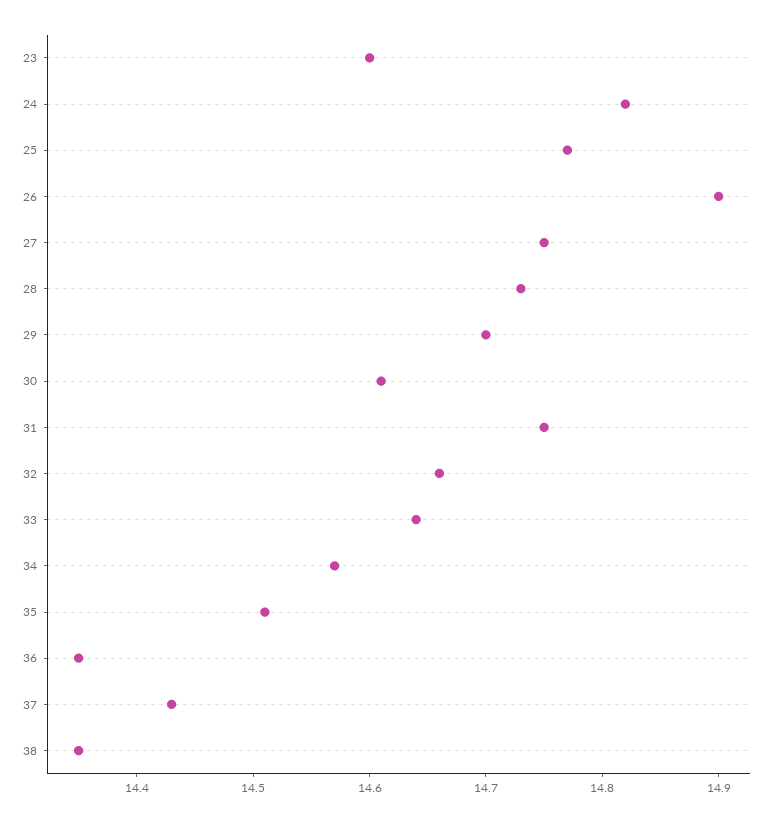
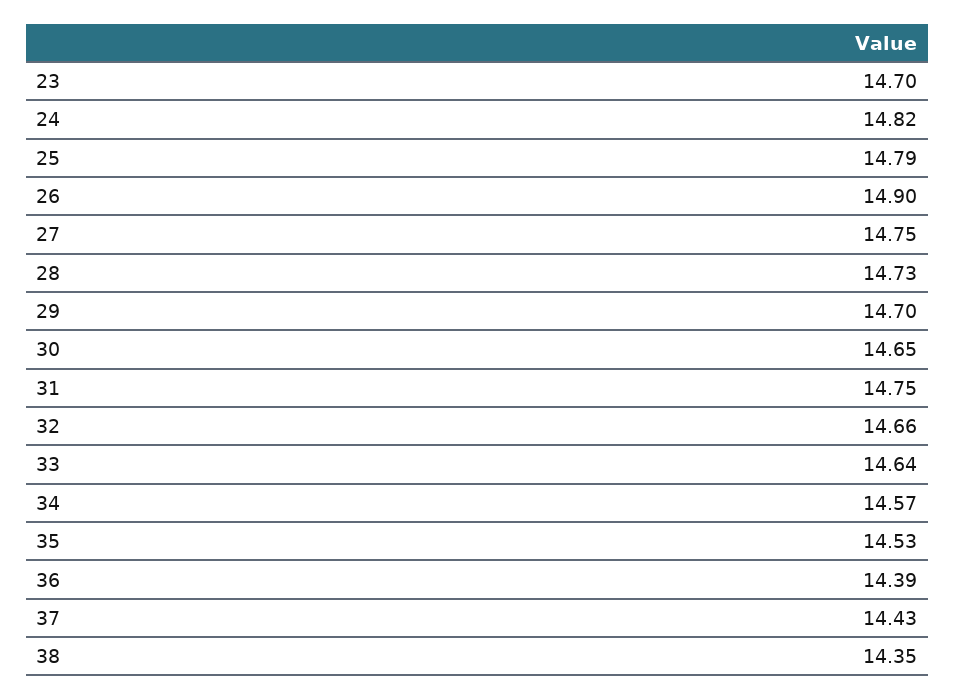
23: 14.6 -> 14.7
25: 14.77 -> 14.79
30: 14.61 -> 14.65
35: 14.51 -> 14.53
36: 14.35 -> 14.39

